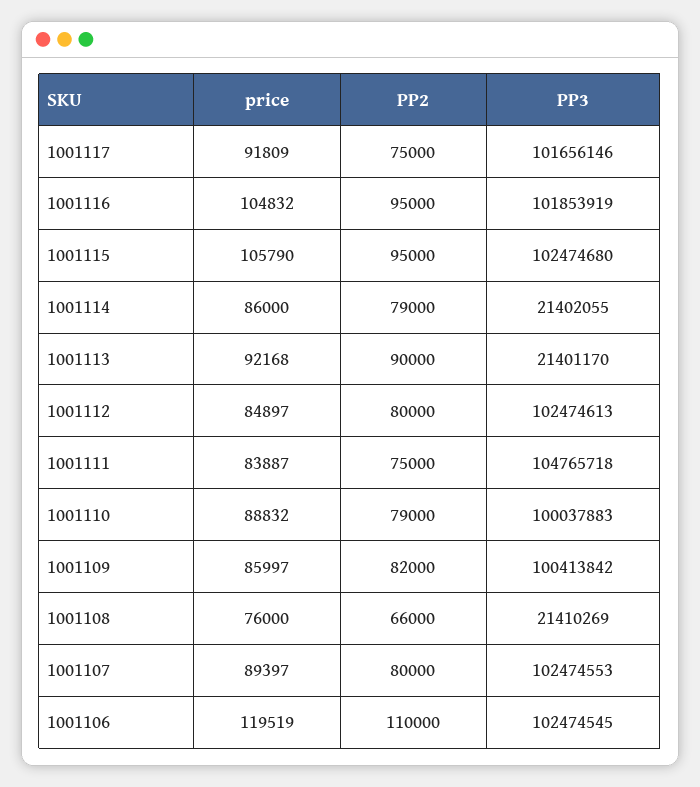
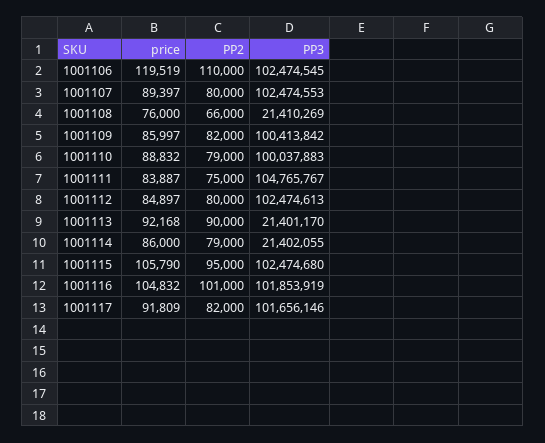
PP2, 1001117: 75000 -> 82000
PP2, 1001116: 95000 -> 101000
PP3, 1001111: 104765718 -> 104765767

